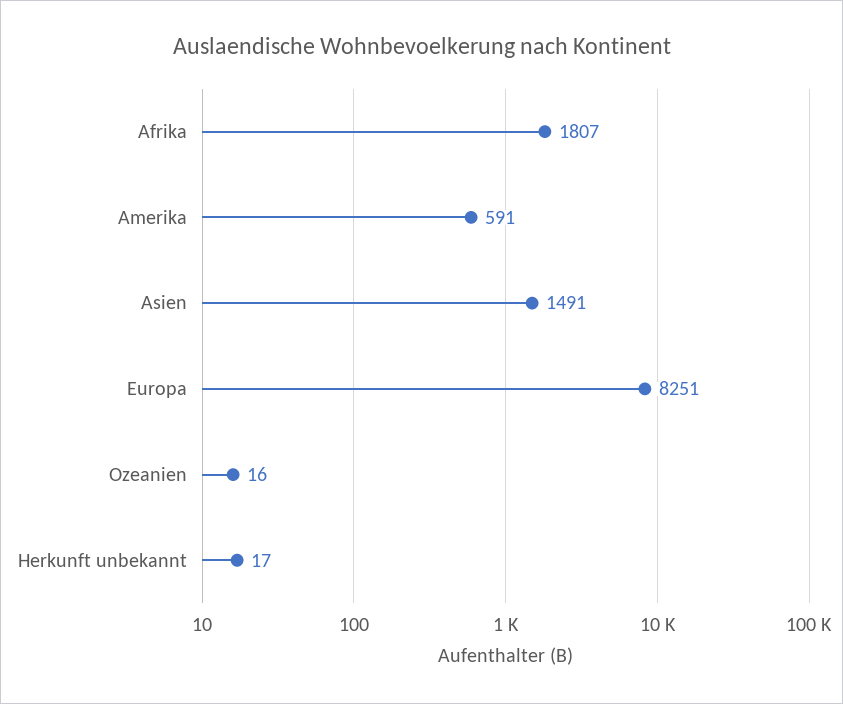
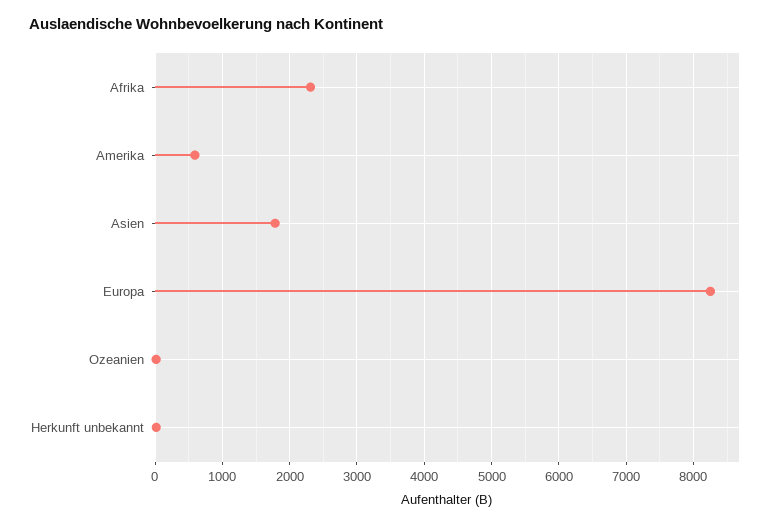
Afrika: 1807 -> 2300
Asien: 1491 -> 1800

